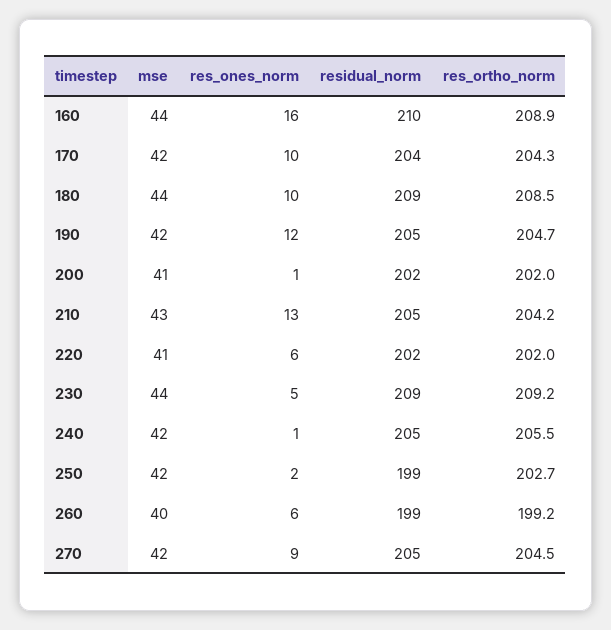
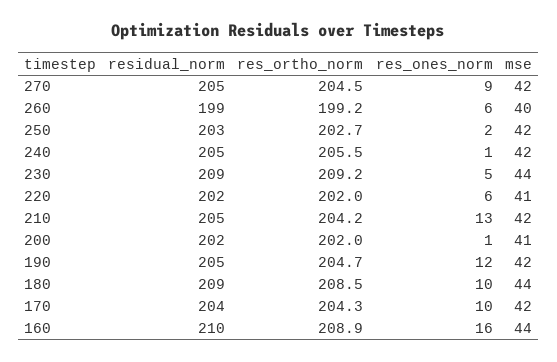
mse, 210: 43 -> 42
residual_norm, 250: 199 -> 203

